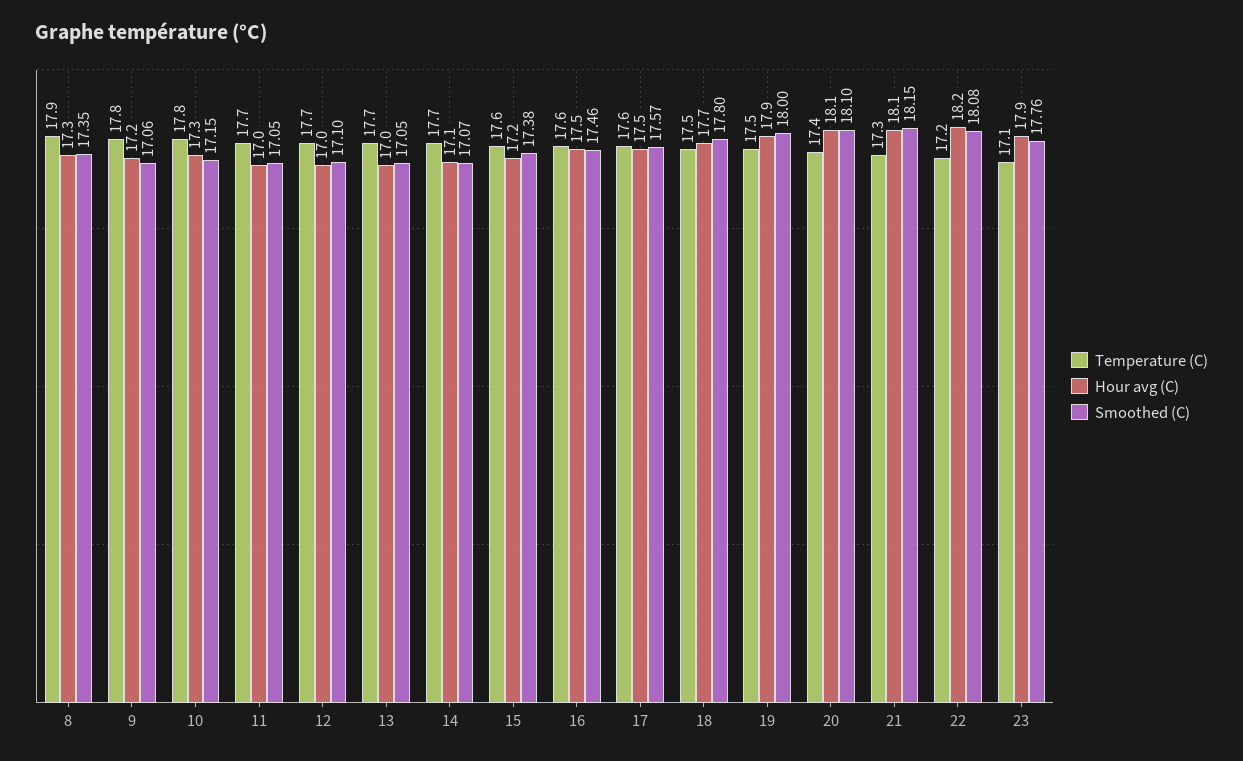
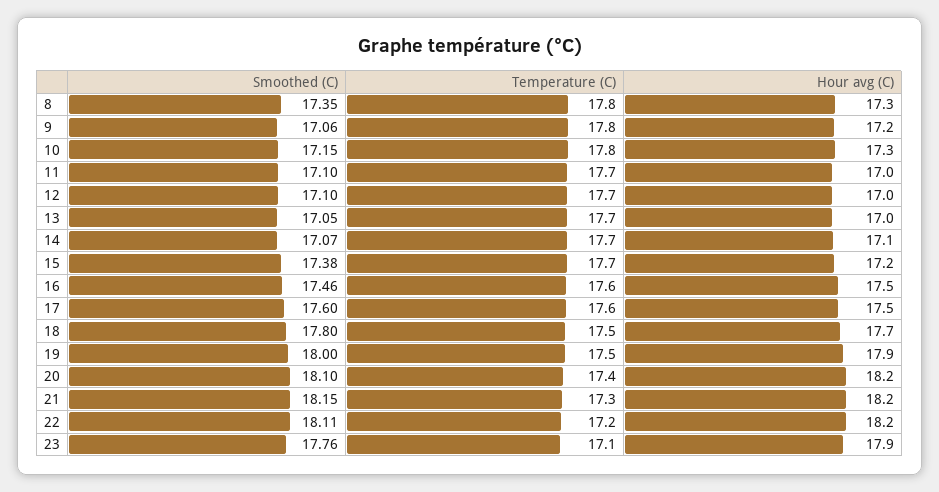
Temperature (C), 8: 17.9 -> 17.8
Smoothed (C), 11: 17.05 -> 17.1
Temperature (C), 15: 17.6 -> 17.7
Smoothed (C), 17: 17.57 -> 17.6
Hour avg (C), 20: 18.1 -> 18.2
Hour avg (C), 21: 18.1 -> 18.2
Smoothed (C), 22: 18.08 -> 18.11

